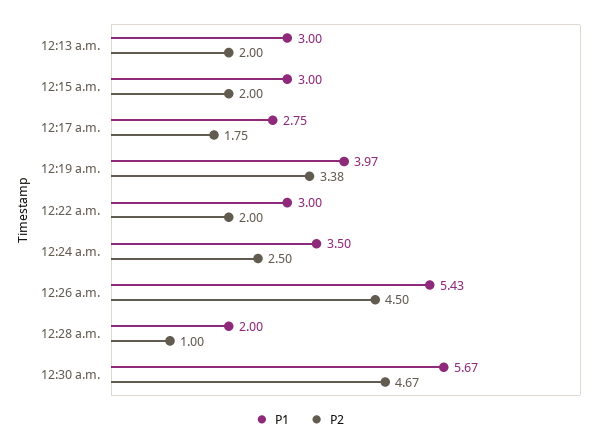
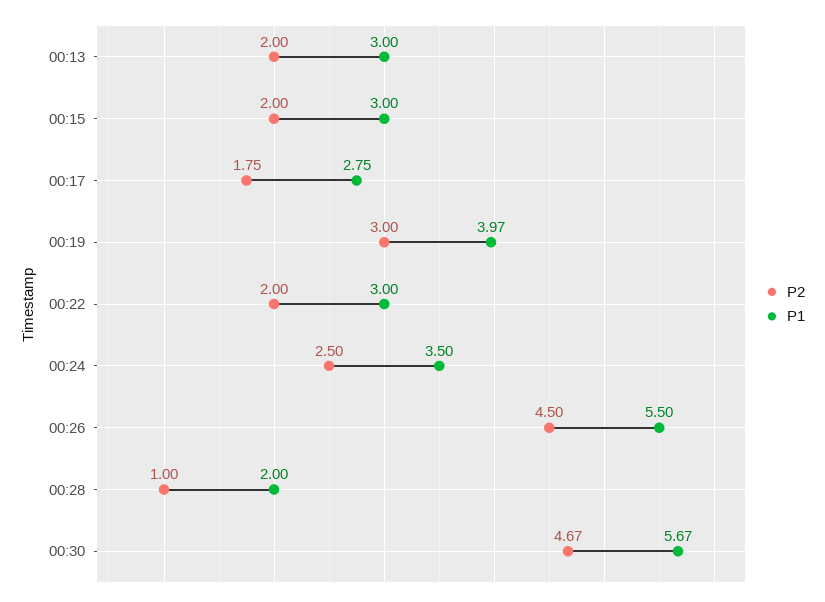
P2, 12:19 a.m.: 3.38 -> 3
P1, 12:26 a.m.: 5.43 -> 5.5

